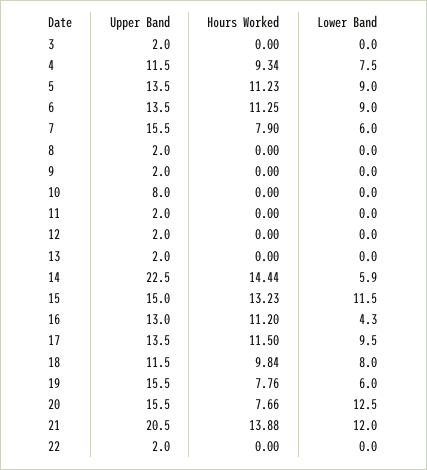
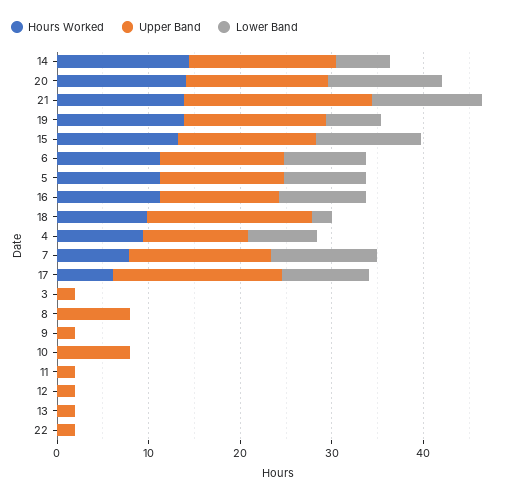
Lower Band, 7: 6 -> 12
Upper Band, 8: 2 -> 8
Upper Band, 14: 22.5 -> 16
Lower Band, 16: 4.3 -> 10
Upper Band, 17: 13.5 -> 18
Hours Worked, 17: 11.5 -> 6
Upper Band, 18: 11.5 -> 18
Lower Band, 18: 8 -> 2
Hours Worked, 19: 7.76 -> 14
Hours Worked, 20: 7.66 -> 14

